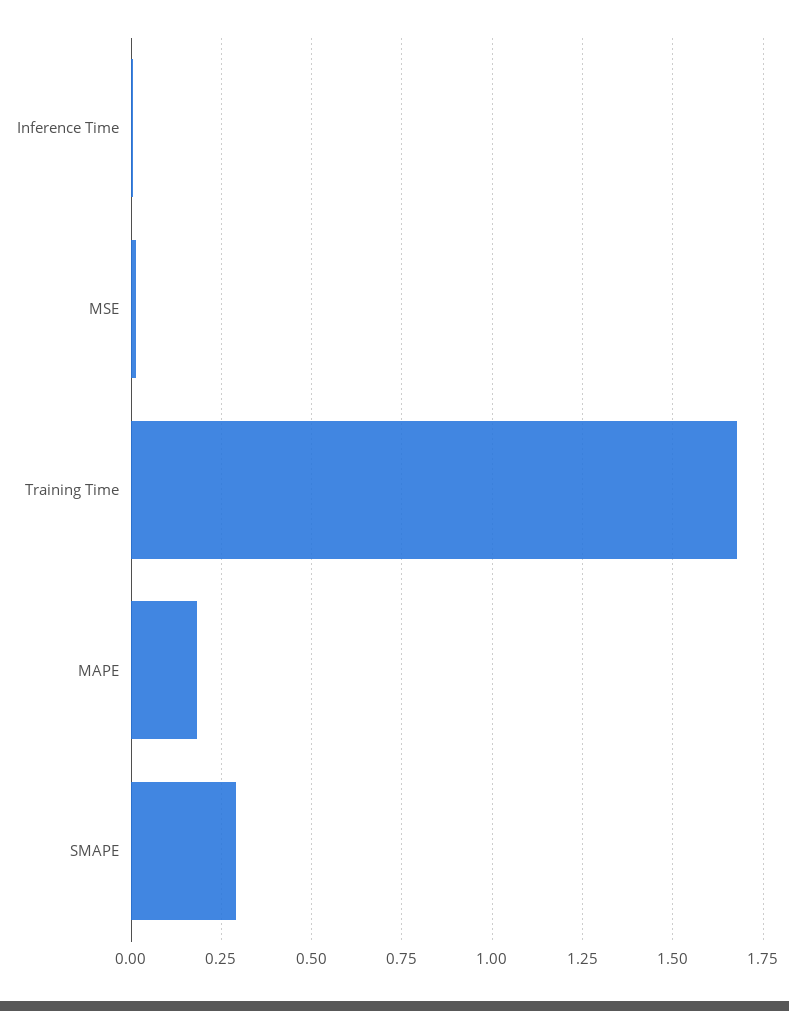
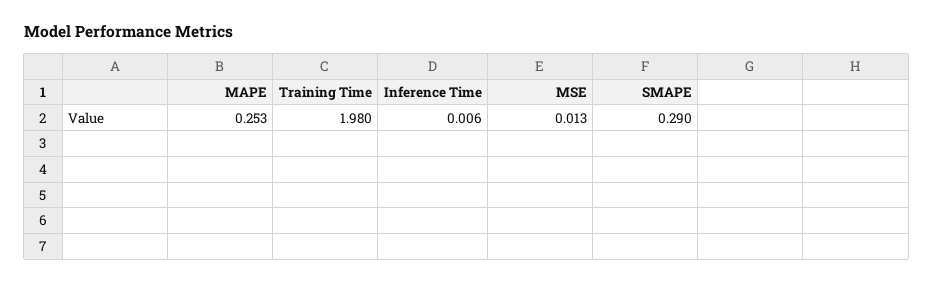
Training Time: 1.675 -> 1.98
MAPE: 0.175 -> 0.253

